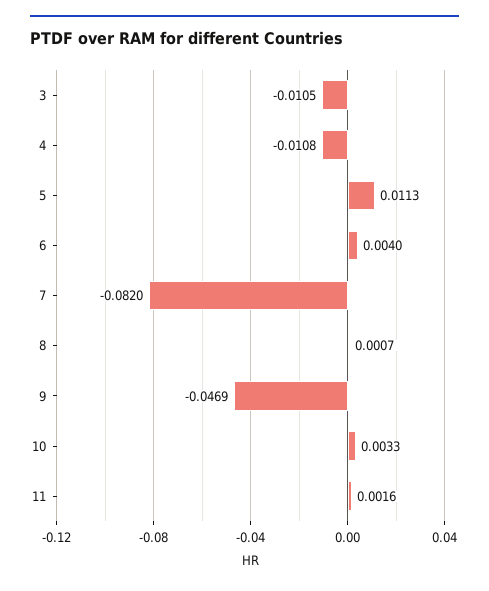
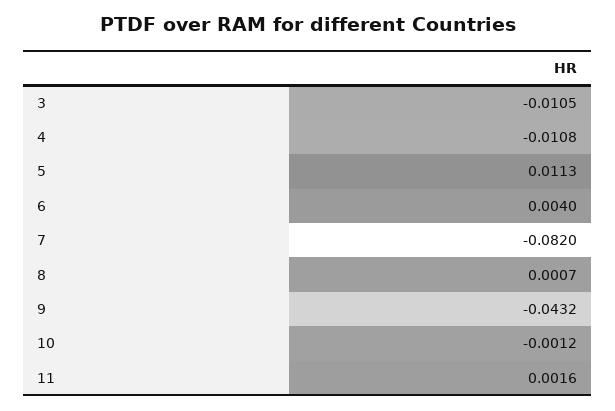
9: -0.0469 -> -0.0432
10: 0.0033 -> -0.0012

